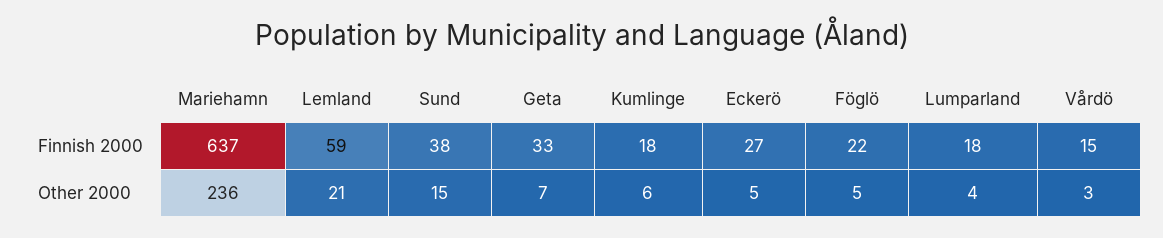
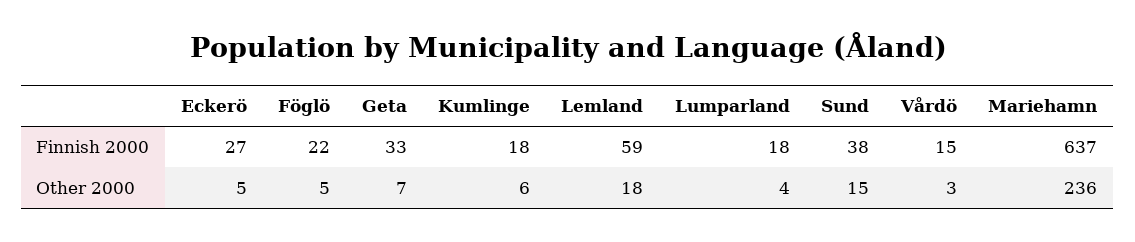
Lemland, Other 2000: 21 -> 18

